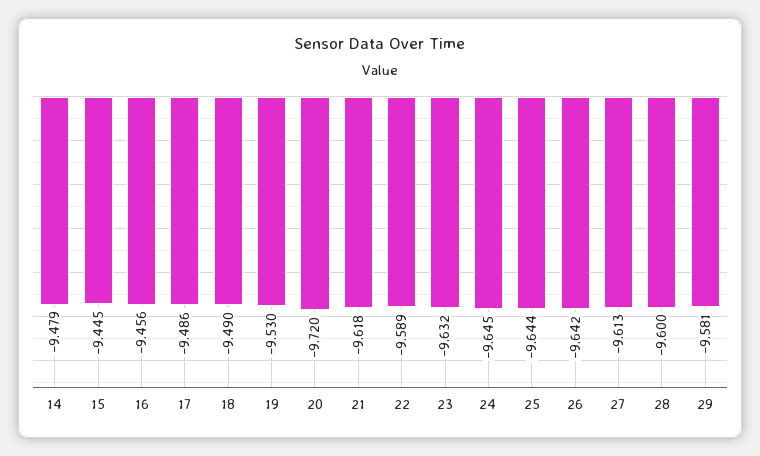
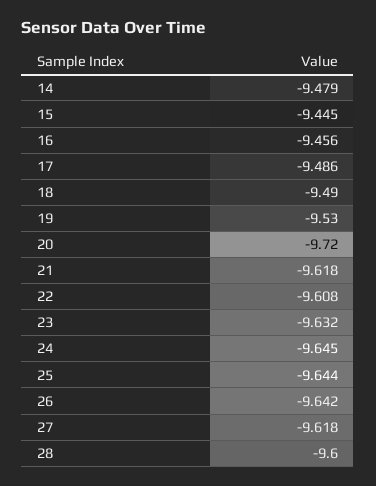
22: -9.589 -> -9.608
27: -9.613 -> -9.618
29: -9.581 -> none

